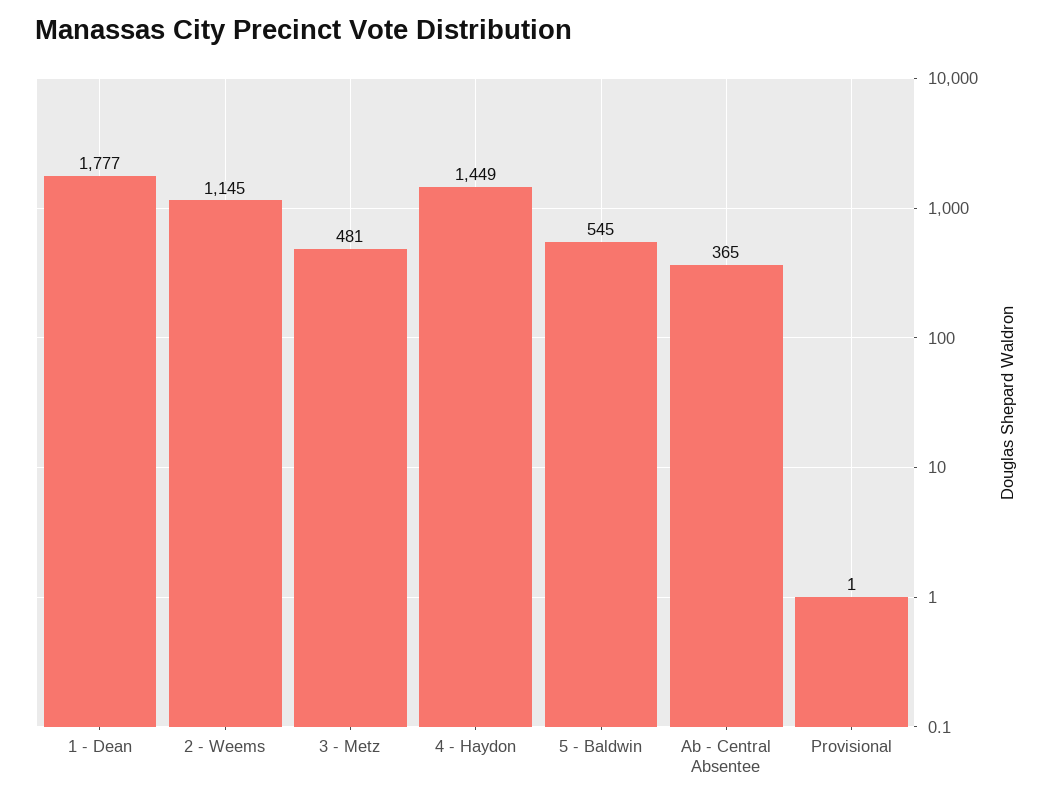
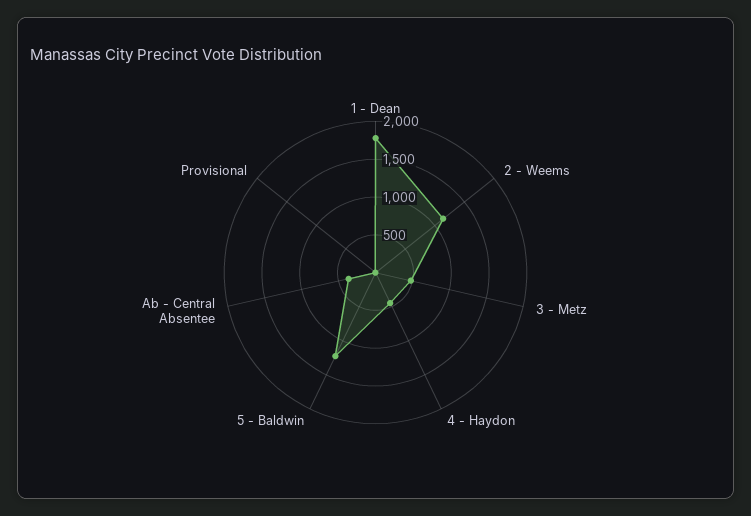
4 - Haydon: 1449 -> 500
5 - Baldwin: 545 -> 1250

